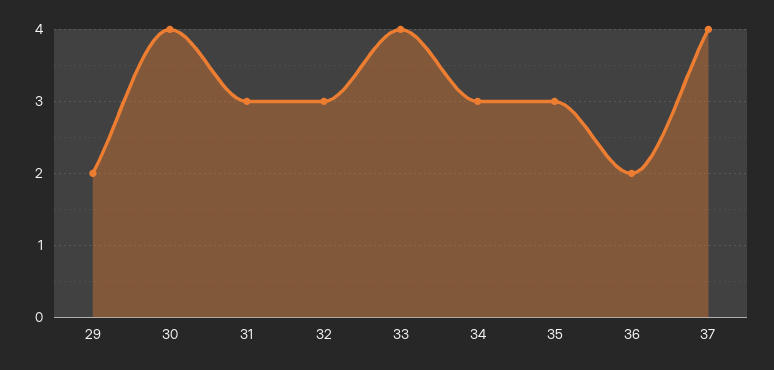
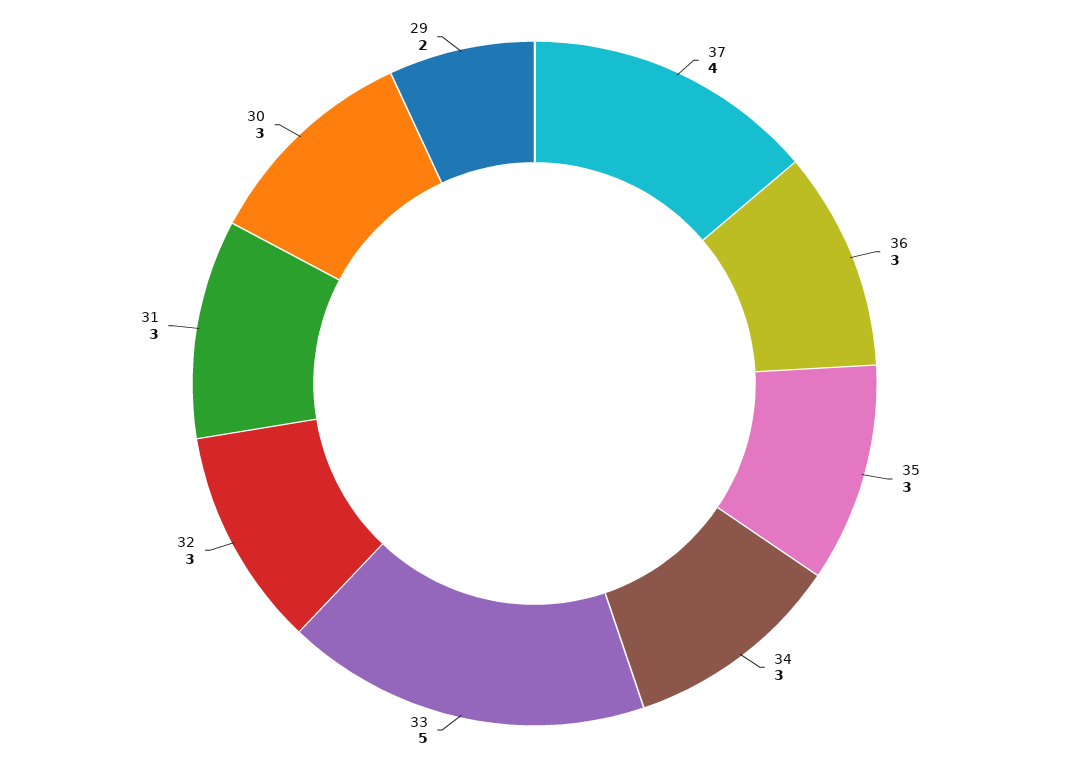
30: 4 -> 3
33: 4 -> 5
36: 2 -> 3

